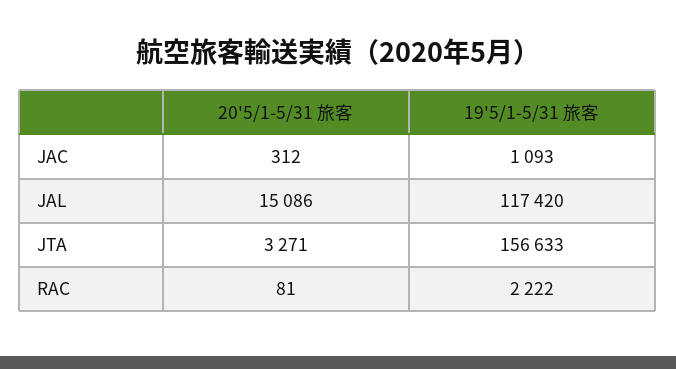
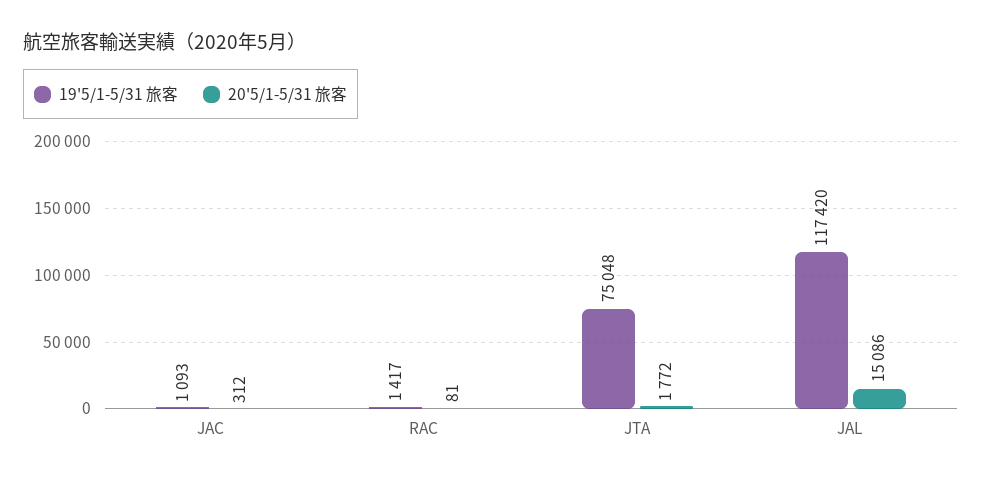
20'5/1-5/31 旅客, JTA: 3271 -> 1772
19'5/1-5/31 旅客, JTA: 156633 -> 75048
19'5/1-5/31 旅客, RAC: 2222 -> 1417

